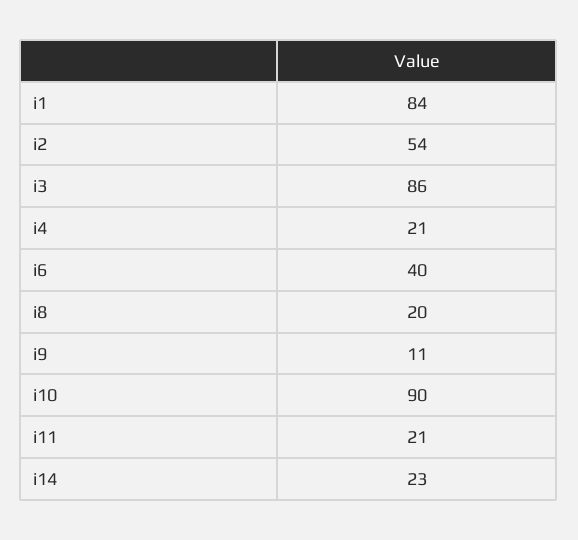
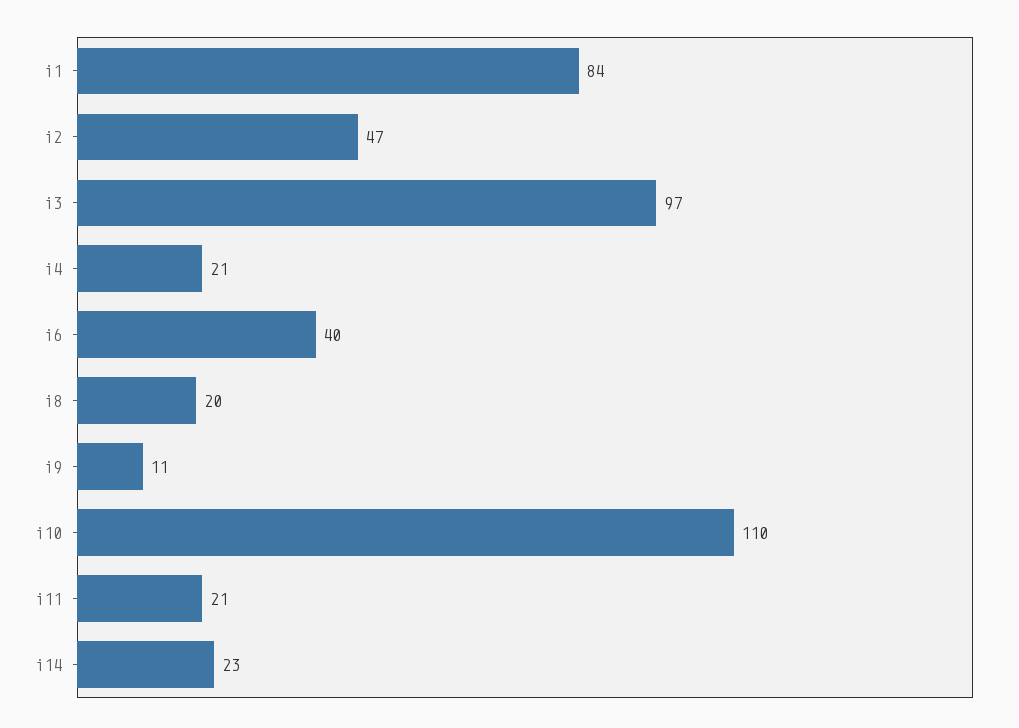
i2: 54 -> 47
i3: 86 -> 97
i10: 90 -> 110

